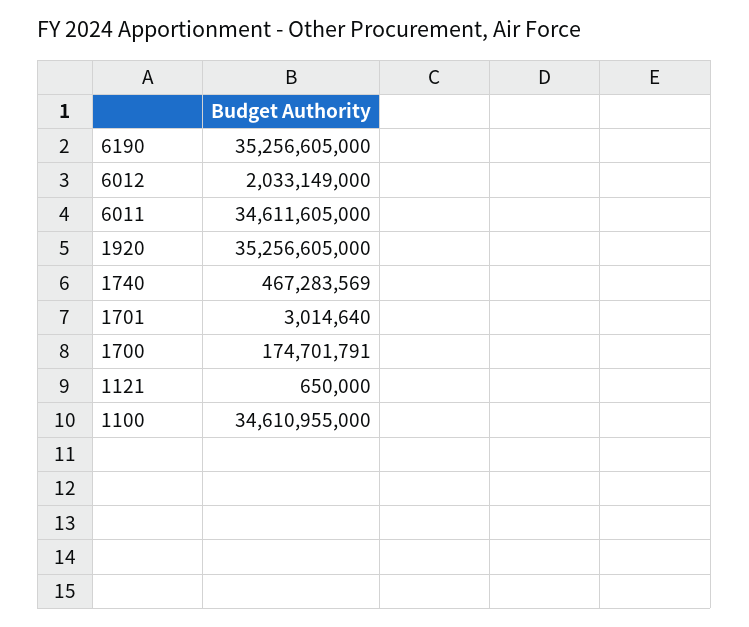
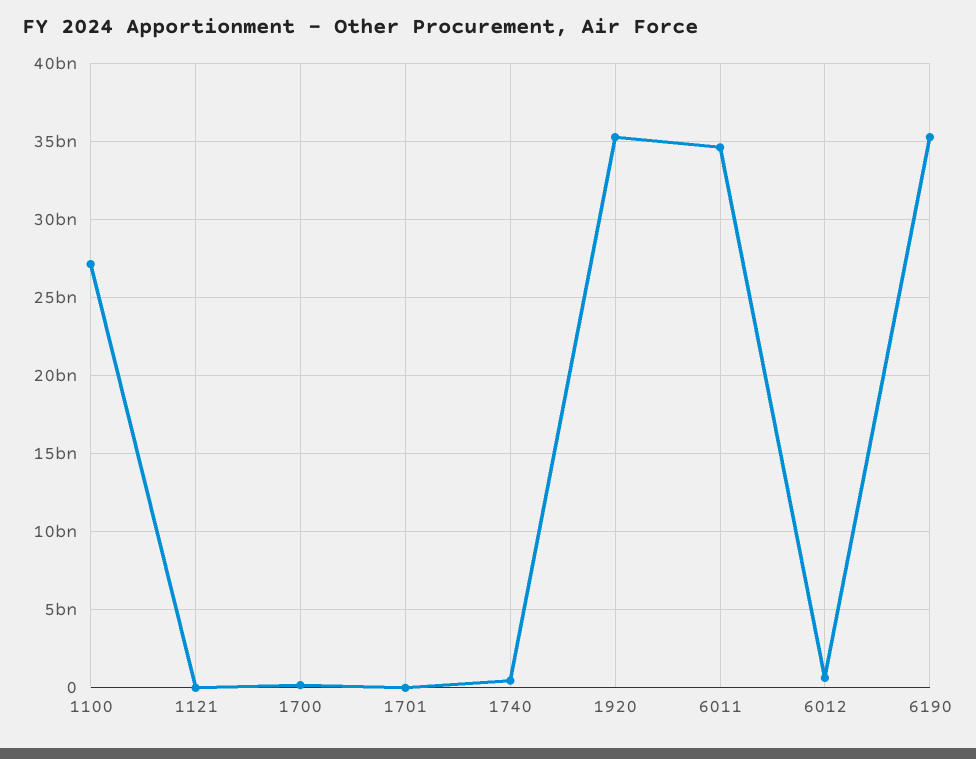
6012: 2033149000 -> 500000000
1100: 34610955000 -> 27000000000

